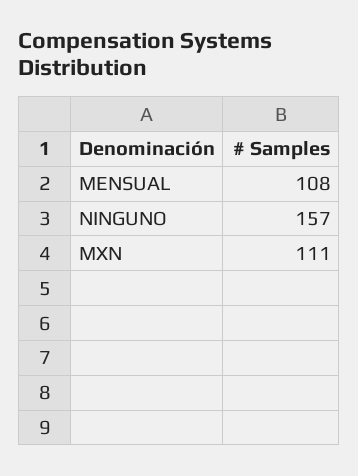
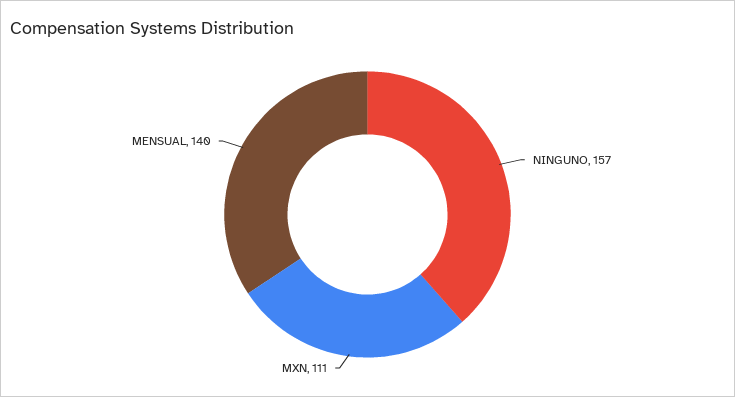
MENSUAL: 108 -> 140

